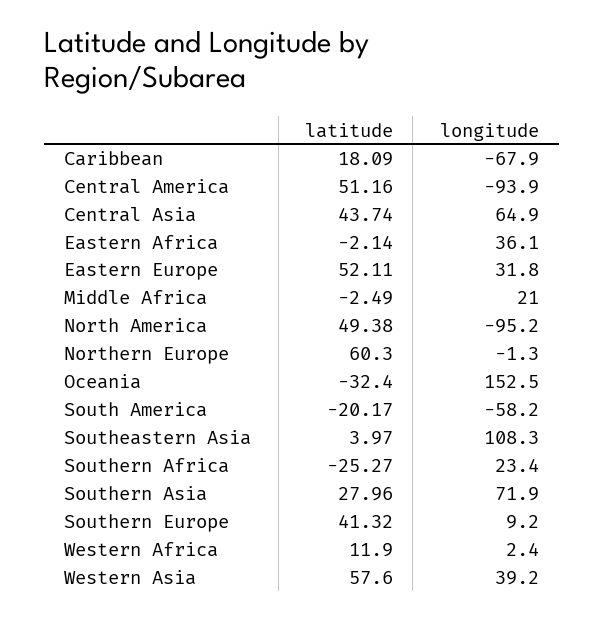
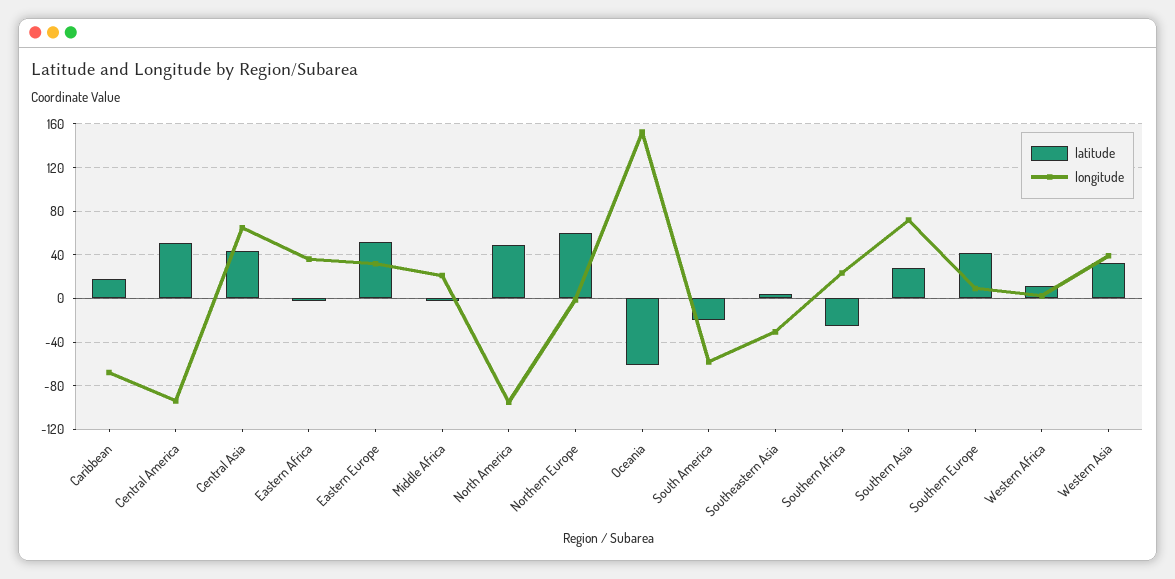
latitude, Oceania: -32.4 -> -60
longitude, Southeastern Asia: 108.3 -> -30
latitude, Western Asia: 57.6 -> 30

